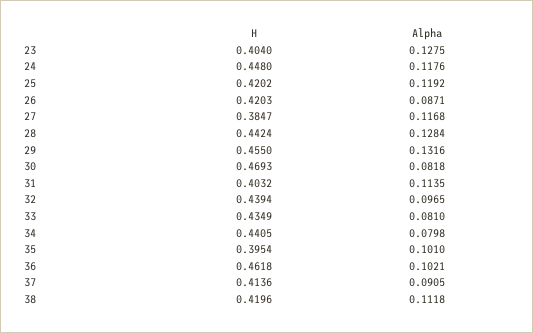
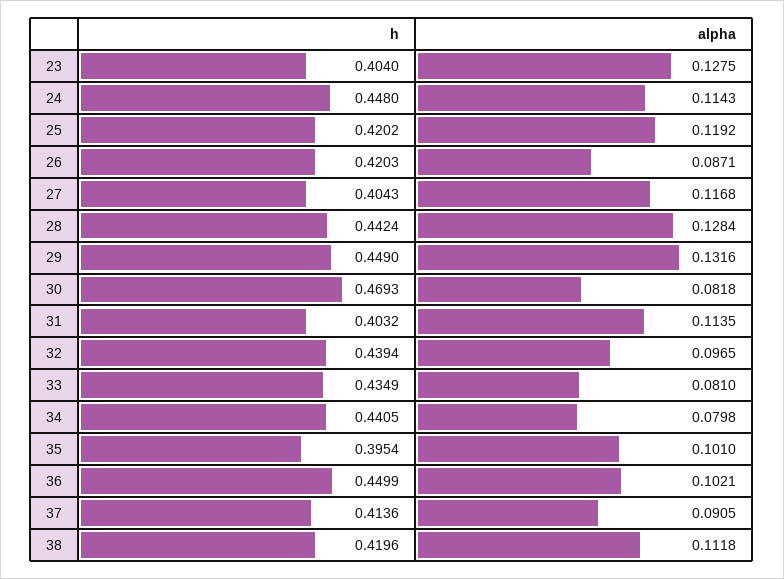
Alpha, 24: 0.1176 -> 0.1143
H, 27: 0.3847 -> 0.4043
H, 29: 0.455 -> 0.449
H, 36: 0.4618 -> 0.4499

